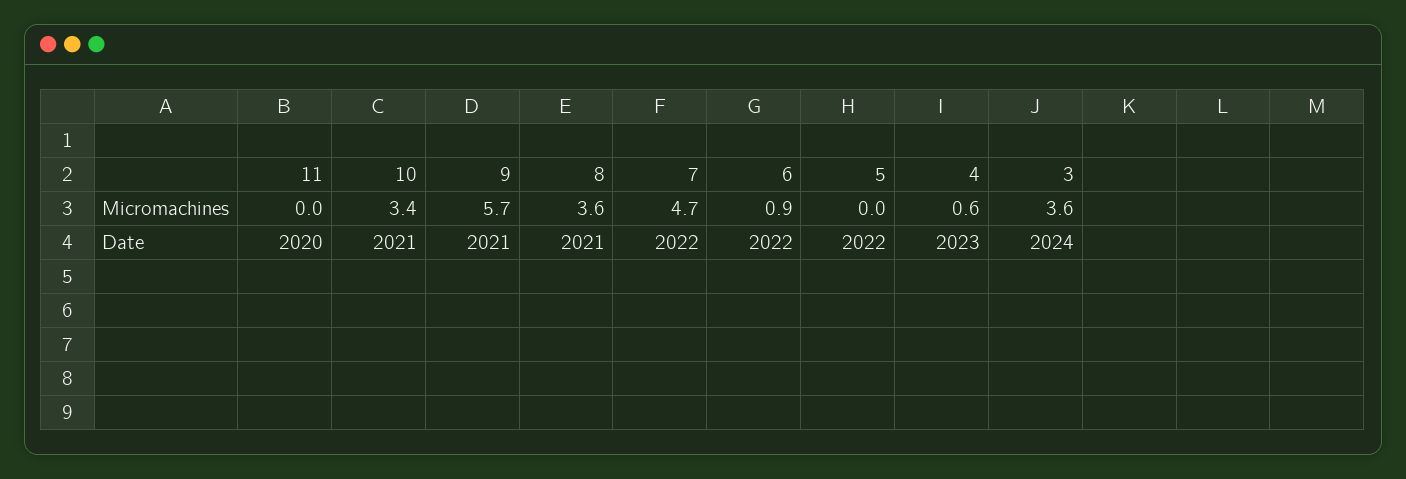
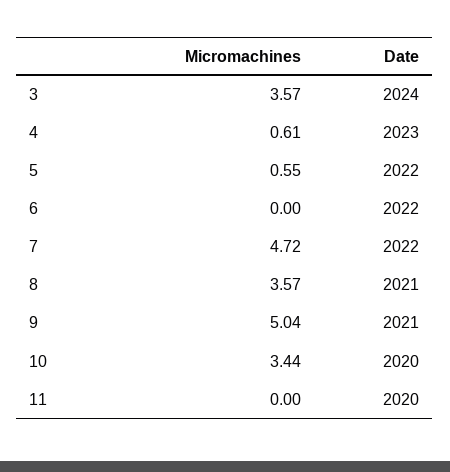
9, Micromachines: 5.7 -> 5.04
6, Micromachines: 0.9 -> 0
5, Micromachines: 0 -> 0.55
10, Date: 2021 -> 2020

